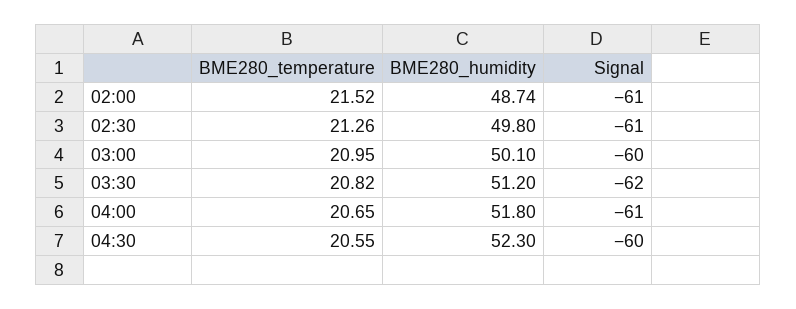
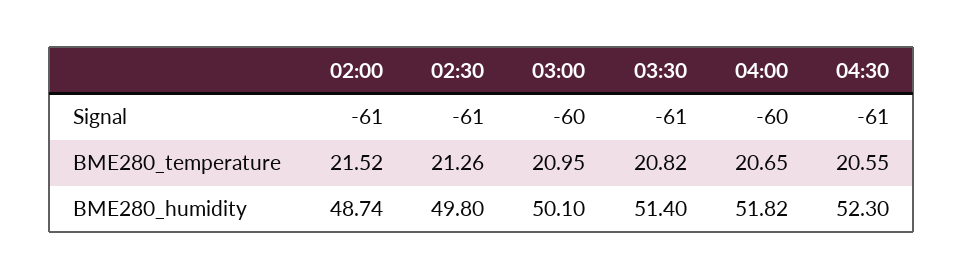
BME280_humidity, 03:30: 51.2 -> 51.4
Signal, 03:30: -62 -> -61
BME280_humidity, 04:00: 51.8 -> 51.82
Signal, 04:00: -61 -> -60
Signal, 04:30: -60 -> -61

